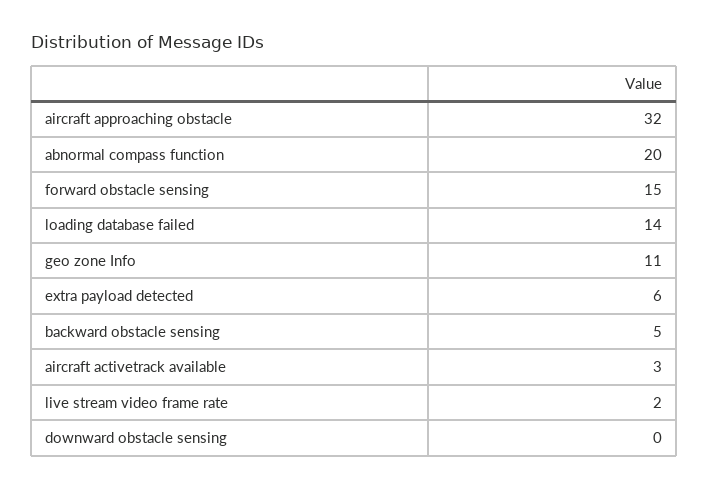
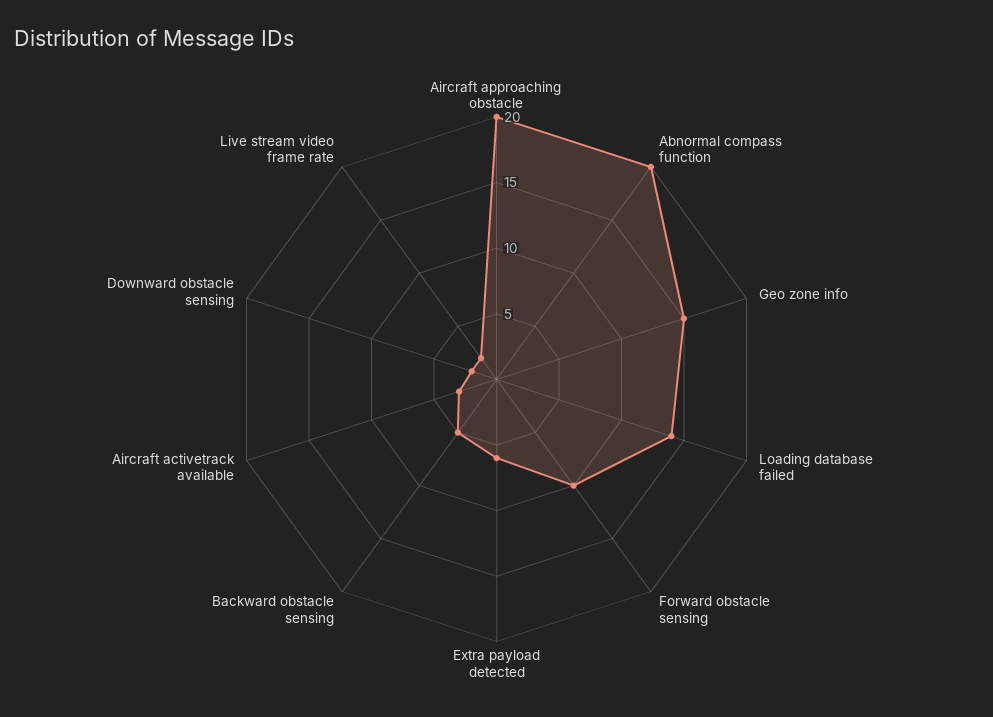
aircraft approaching obstacle: 32 -> 20
forward obstacle sensing: 15 -> 10
geo zone Info: 11 -> 15
downward obstacle sensing: 0 -> 2

